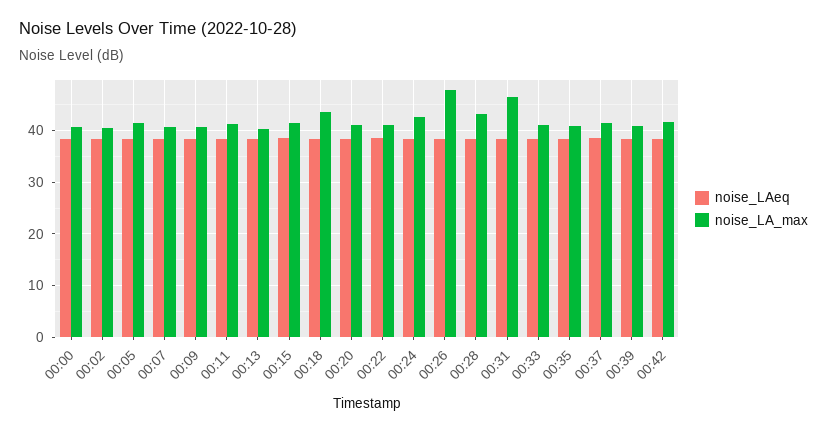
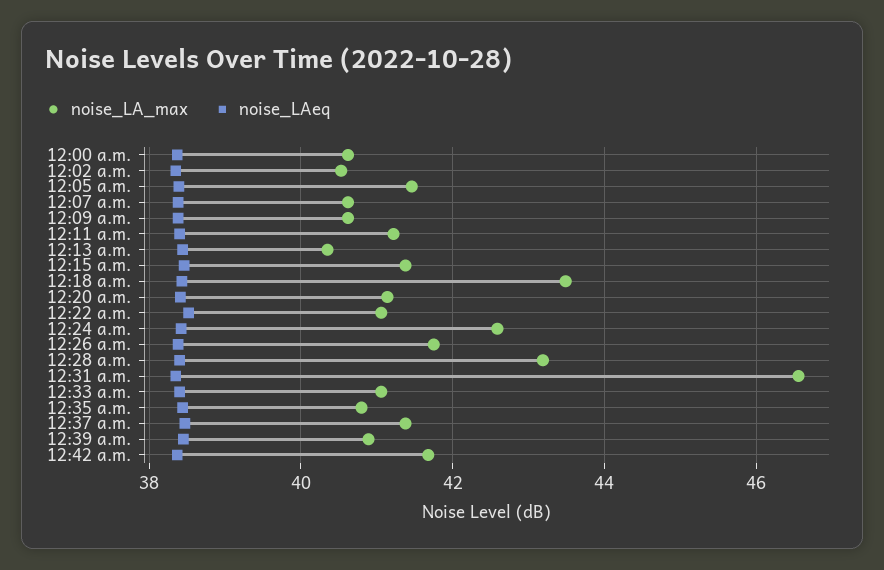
noise_LA_max, 00:26: 48 -> 41.8

